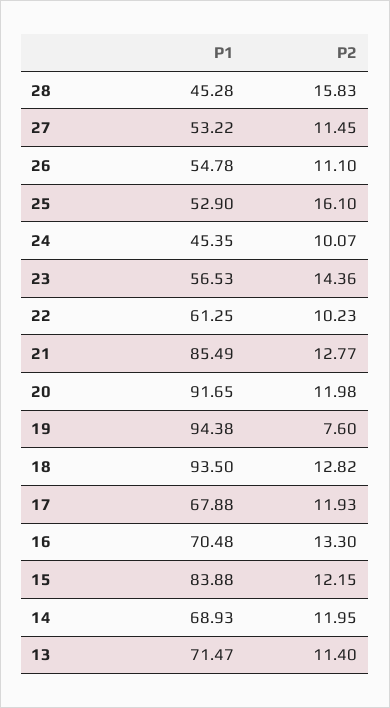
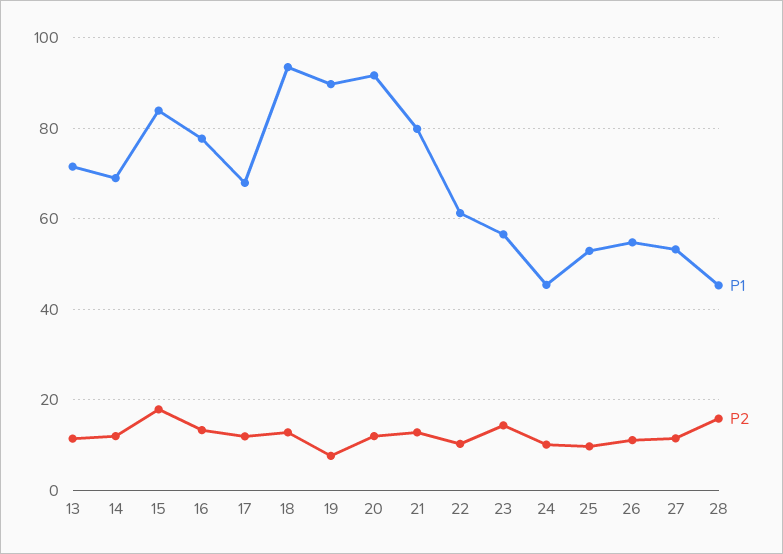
P2, 25: 16.1 -> 10
P1, 21: 85.49 -> 80
P1, 19: 94.38 -> 90
P1, 16: 70.48 -> 78
P2, 15: 12.15 -> 18

